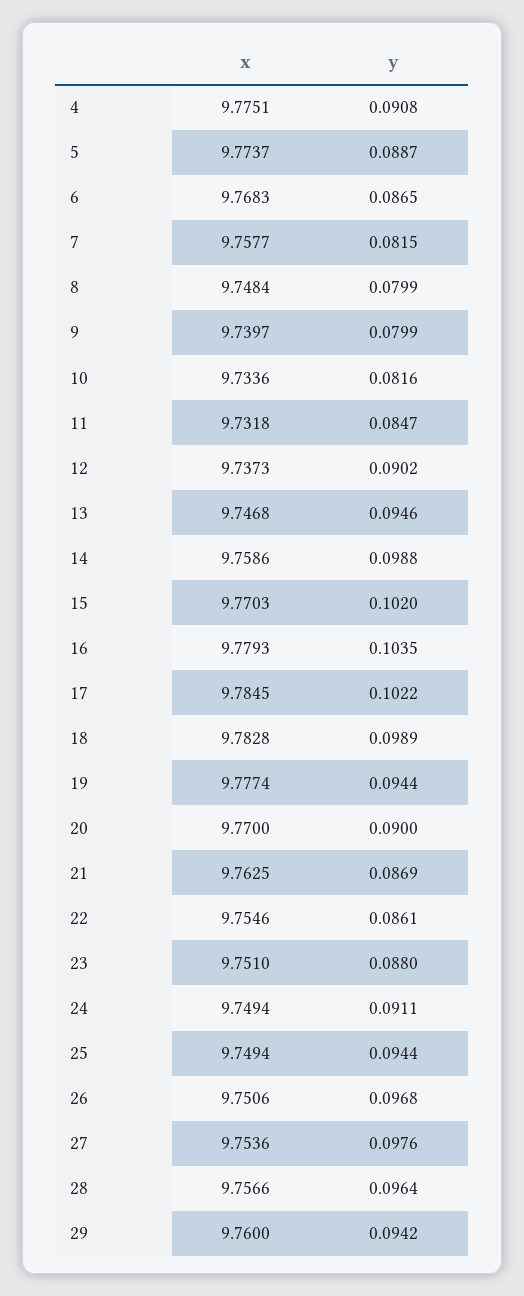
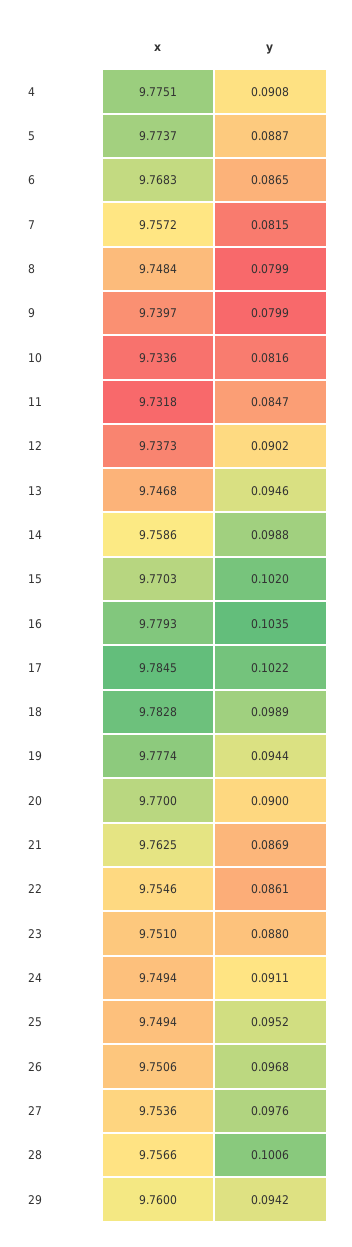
x, 7: 9.7577 -> 9.7572
y, 25: 0.0944 -> 0.0952
y, 28: 0.0964 -> 0.1006

